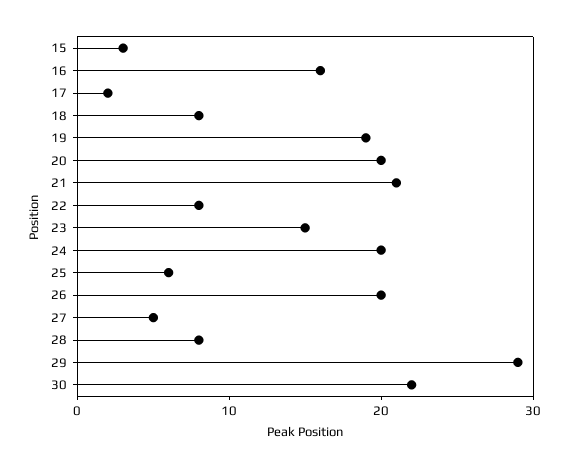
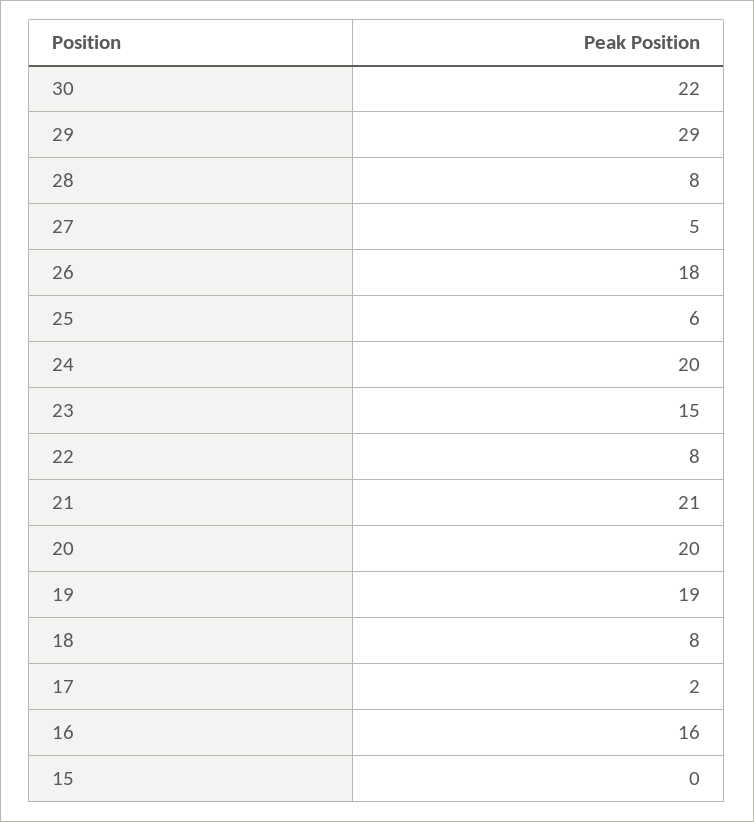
15: 3 -> 0
26: 20 -> 18

